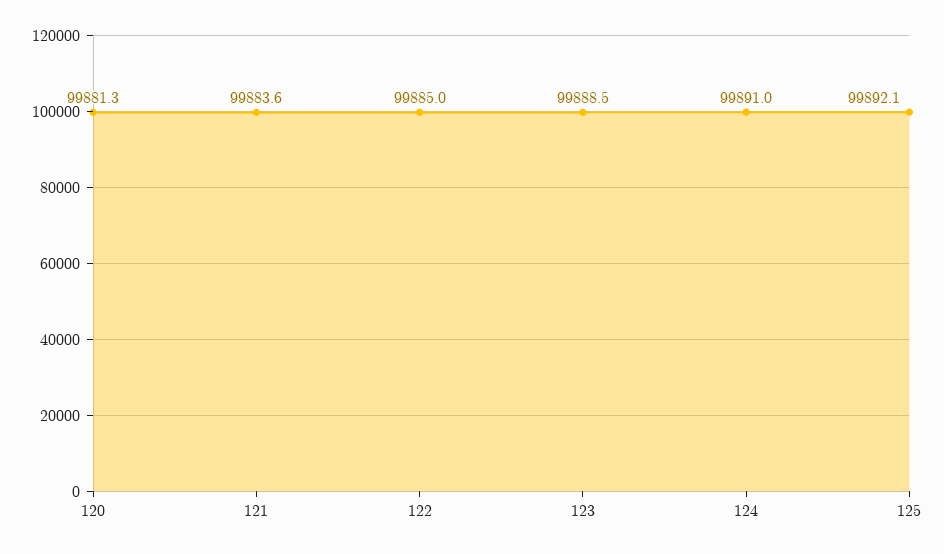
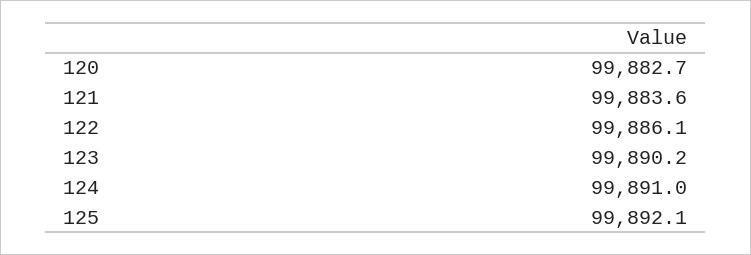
120: 99881.3 -> 99882.7
122: 99885 -> 99886.1
123: 99888.5 -> 99890.2

